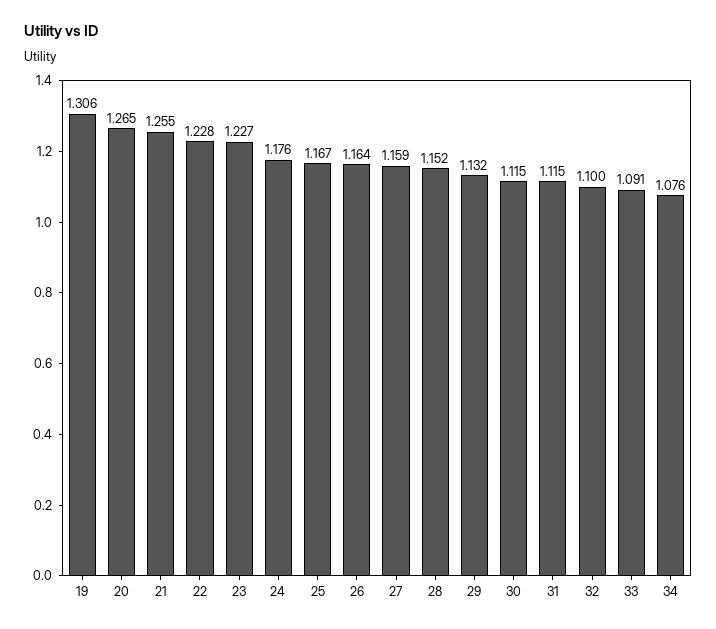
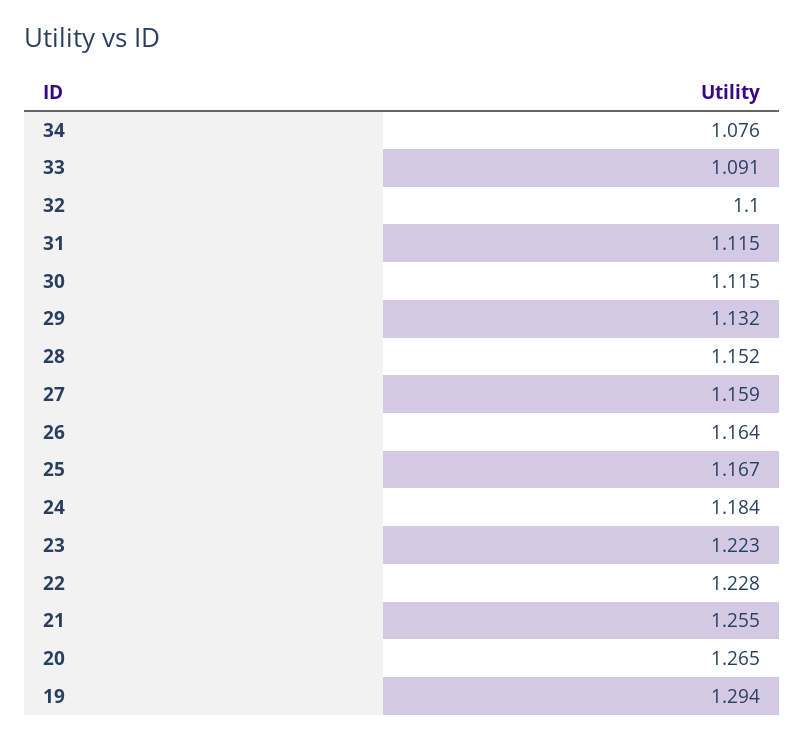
19: 1.306 -> 1.294
23: 1.227 -> 1.223
24: 1.176 -> 1.184

